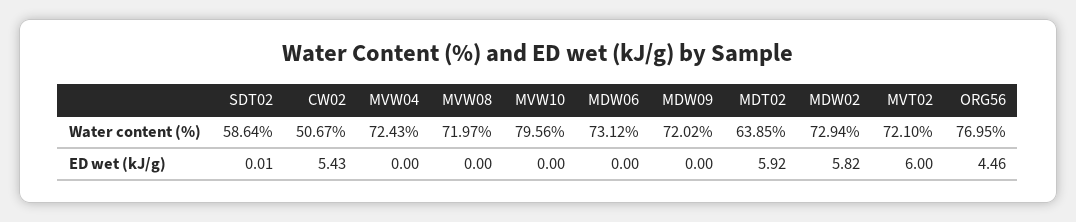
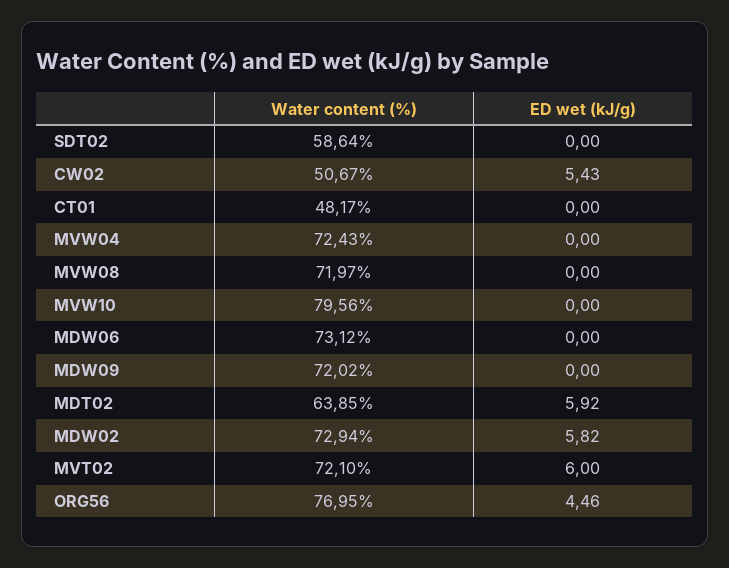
SDT02, ED wet (kJ/g): 0.01 -> 0
CT01, Water content (%): none -> 48.17
CT01, ED wet (kJ/g): none -> 0

